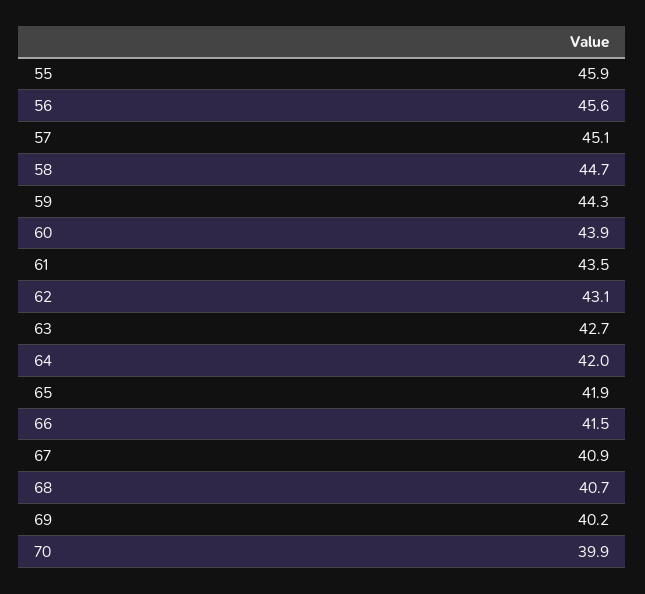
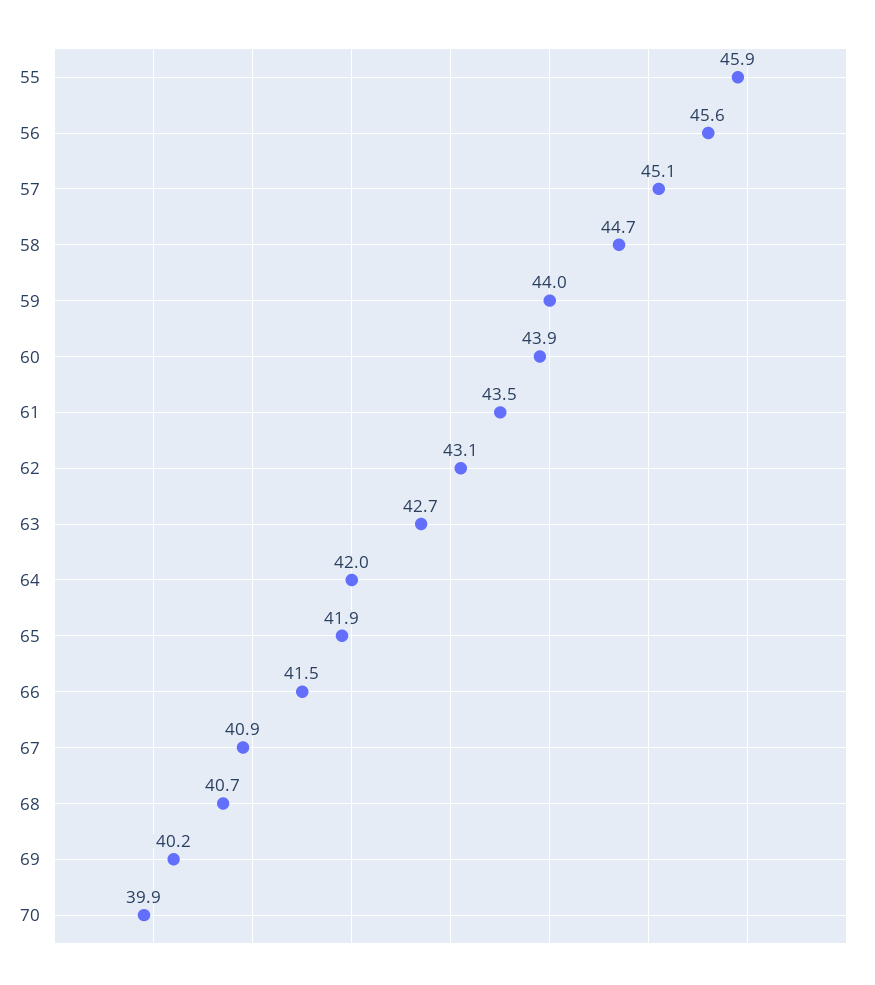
59: 44.3 -> 44

